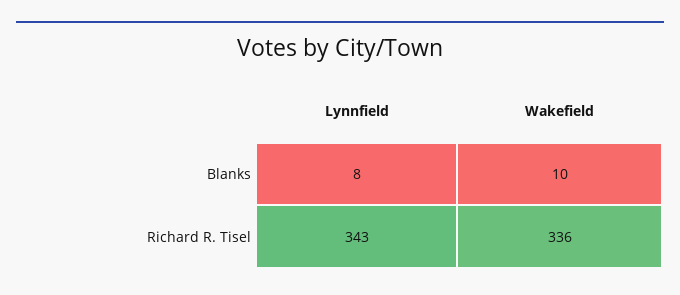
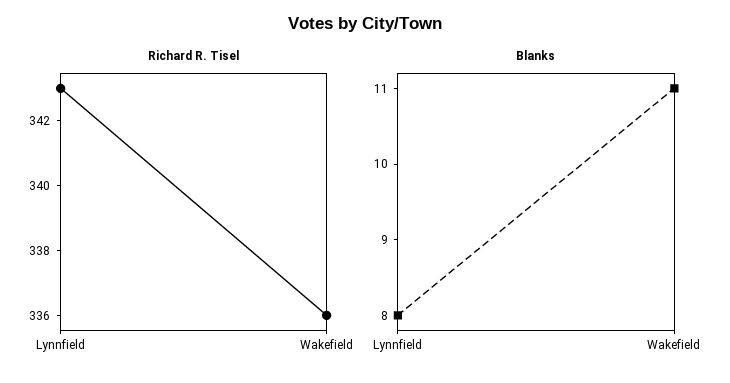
Blanks, Wakefield: 10 -> 11

